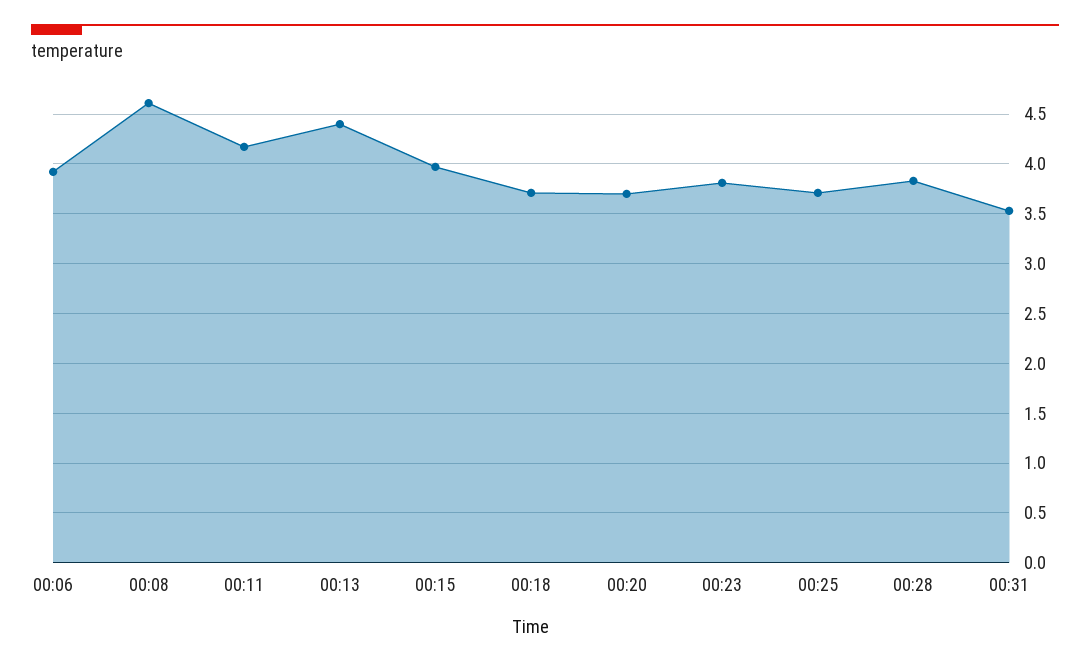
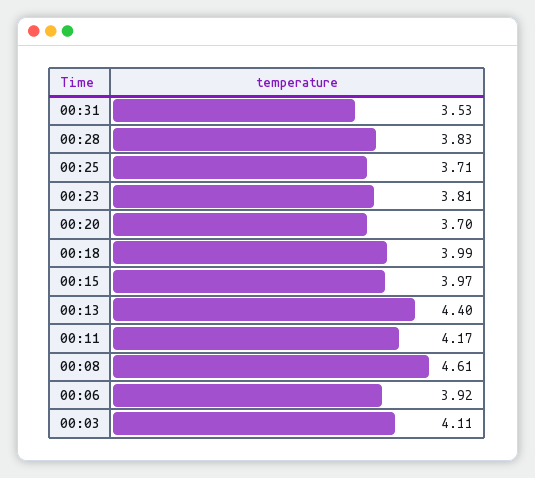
00:18: 3.7 -> 3.99
00:03: none -> 4.11

